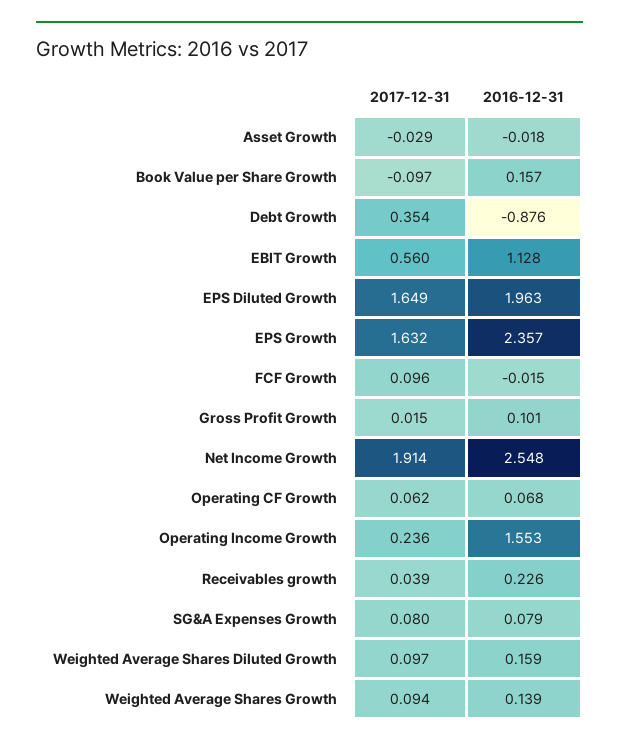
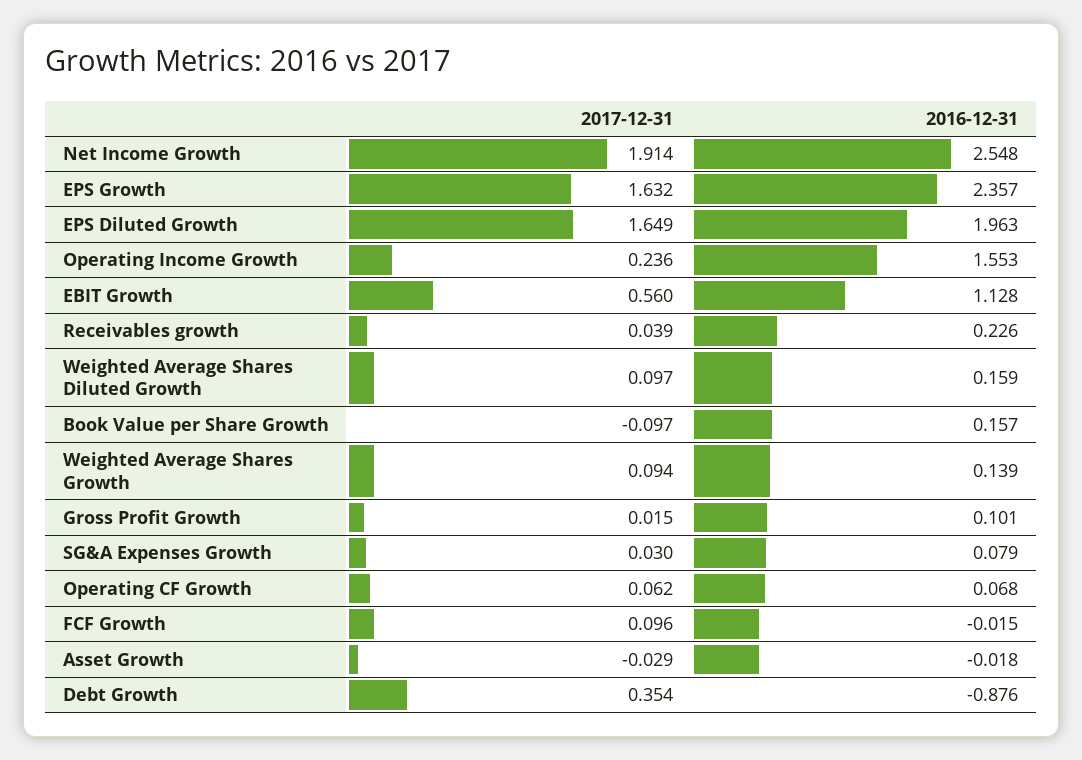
2017-12-31, SG&A Expenses Growth: 0.08 -> 0.03

